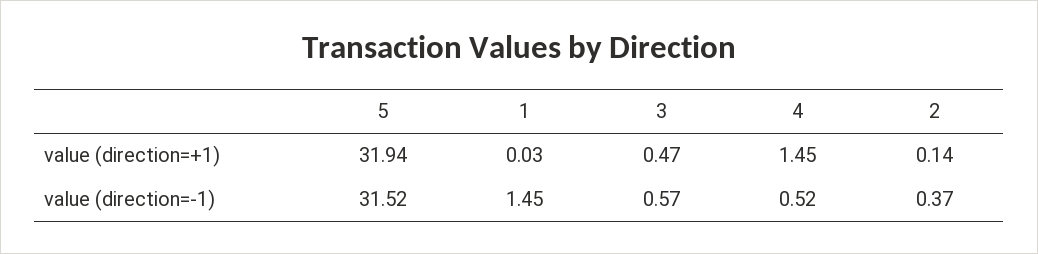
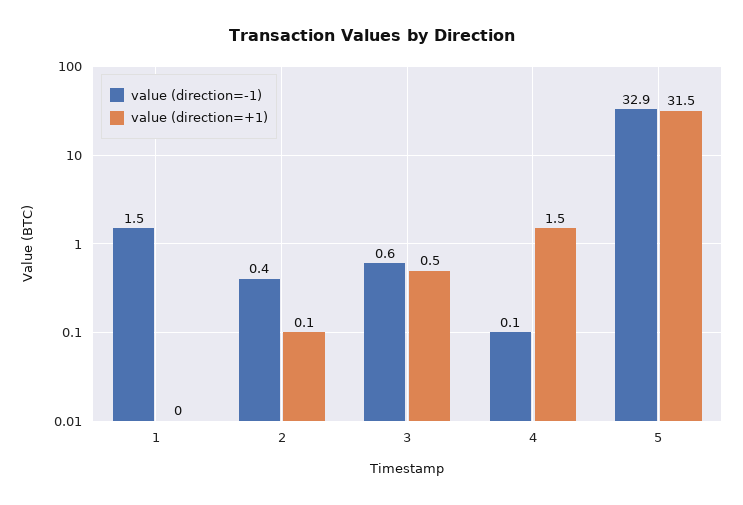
value (direction=+1), 5: 31.94 -> 31.5
value (direction=-1), 5: 31.52 -> 32.9
value (direction=-1), 4: 0.52 -> 0.1

